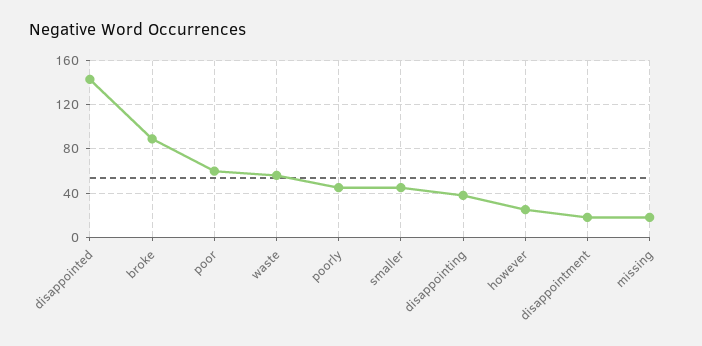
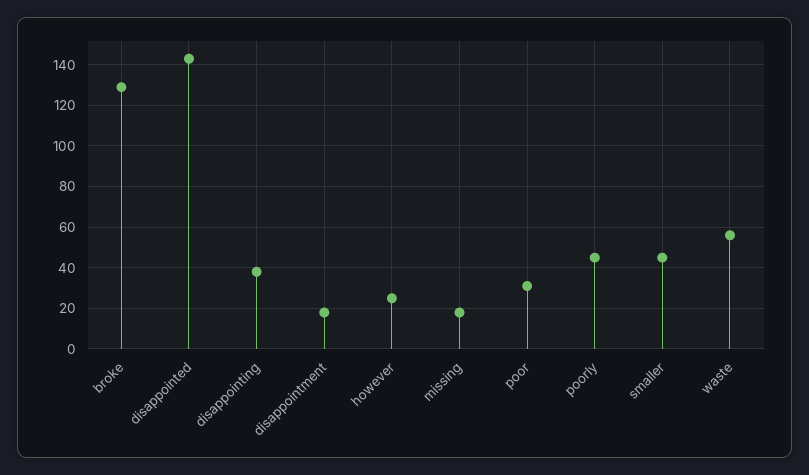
broke: 90 -> 130
poor: 60 -> 30

